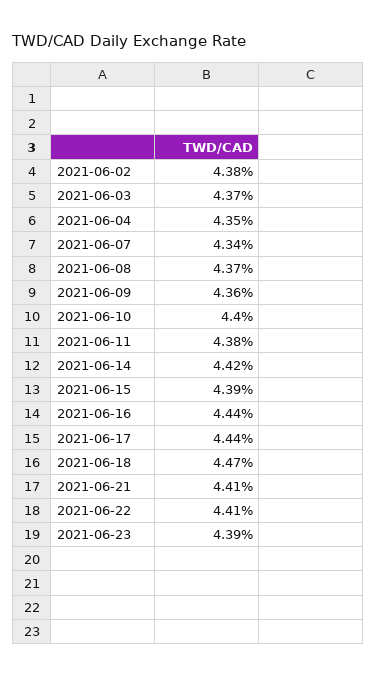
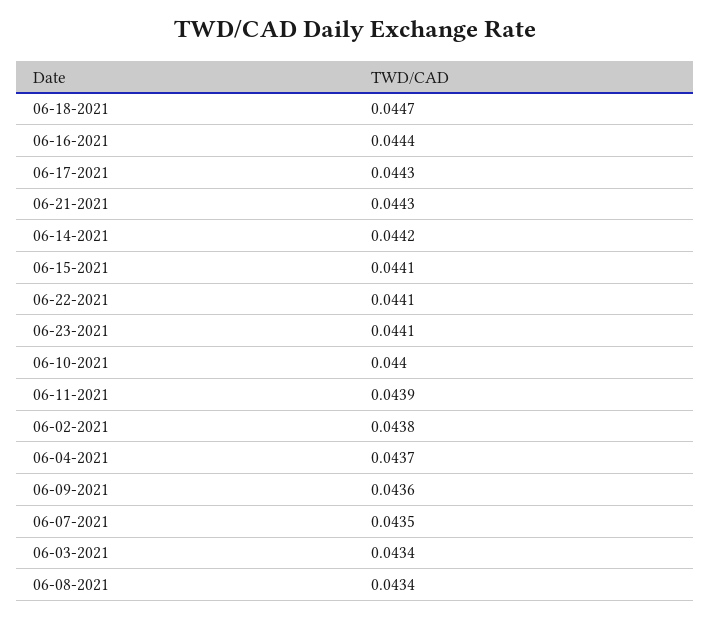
2021-06-03: 0.0437 -> 0.0434
2021-06-04: 0.0435 -> 0.0437
2021-06-07: 0.0434 -> 0.0435
2021-06-08: 0.0437 -> 0.0434
2021-06-11: 0.0438 -> 0.0439
2021-06-15: 0.0439 -> 0.0441
2021-06-17: 0.0444 -> 0.0443
2021-06-21: 0.0441 -> 0.0443
2021-06-23: 0.0439 -> 0.0441

